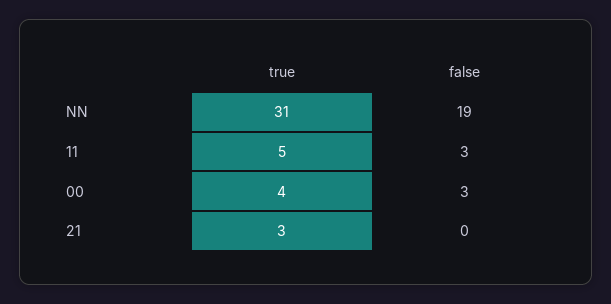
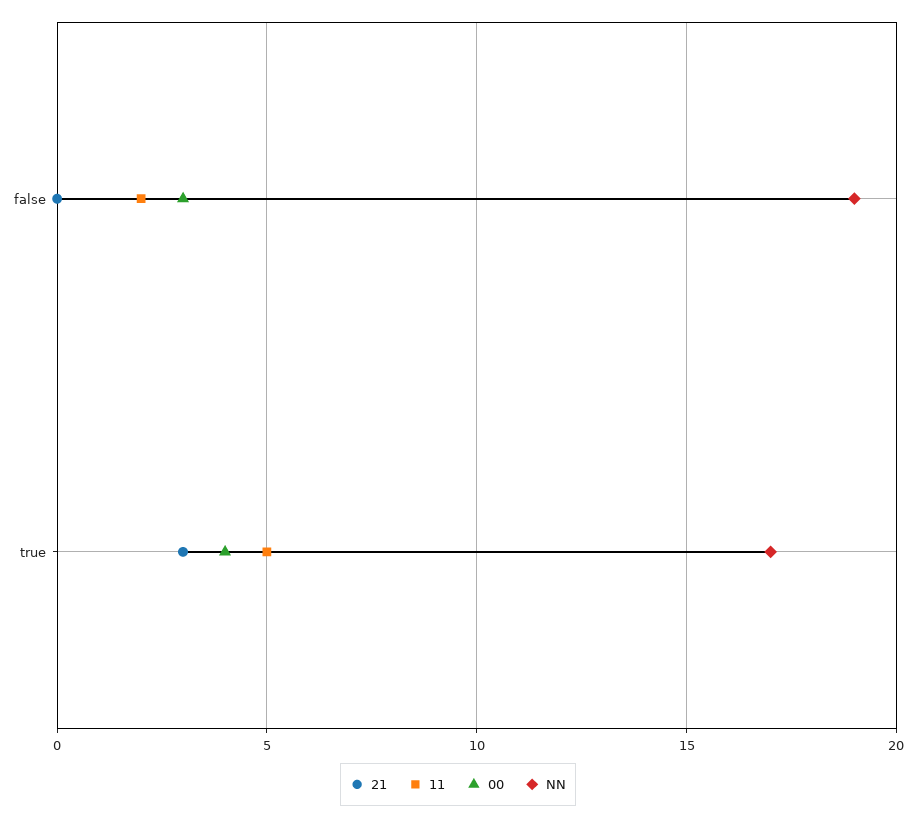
NN, true: 31 -> 17
11, false: 3 -> 2

